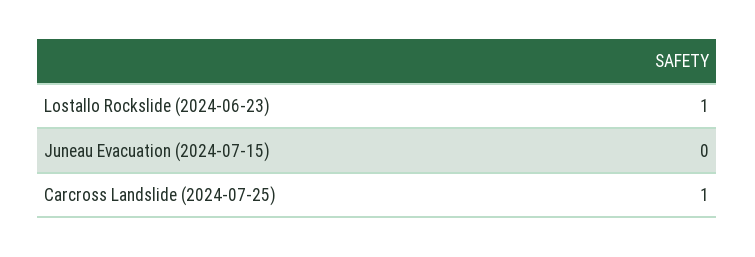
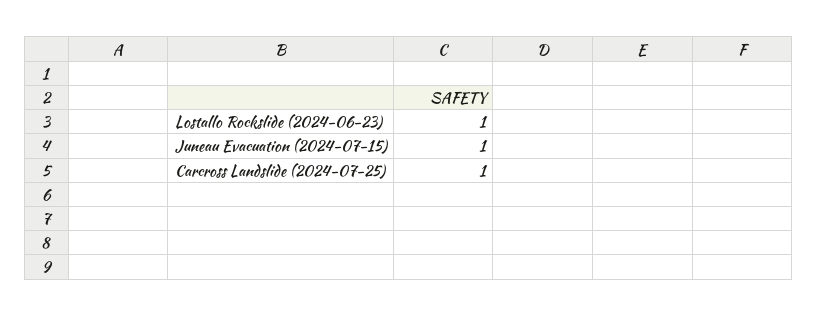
Juneau Evacuation (2024-07-15): 0 -> 1

